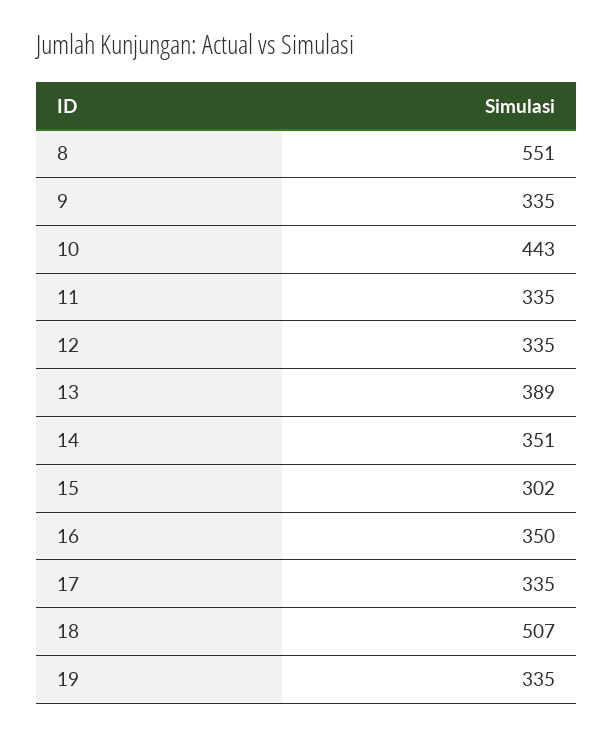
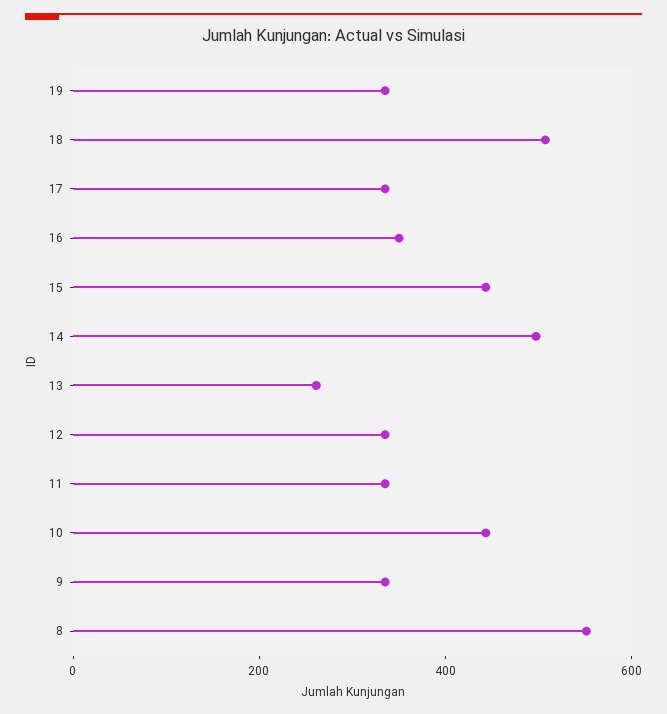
13: 389 -> 250
14: 351 -> 500
15: 302 -> 450

